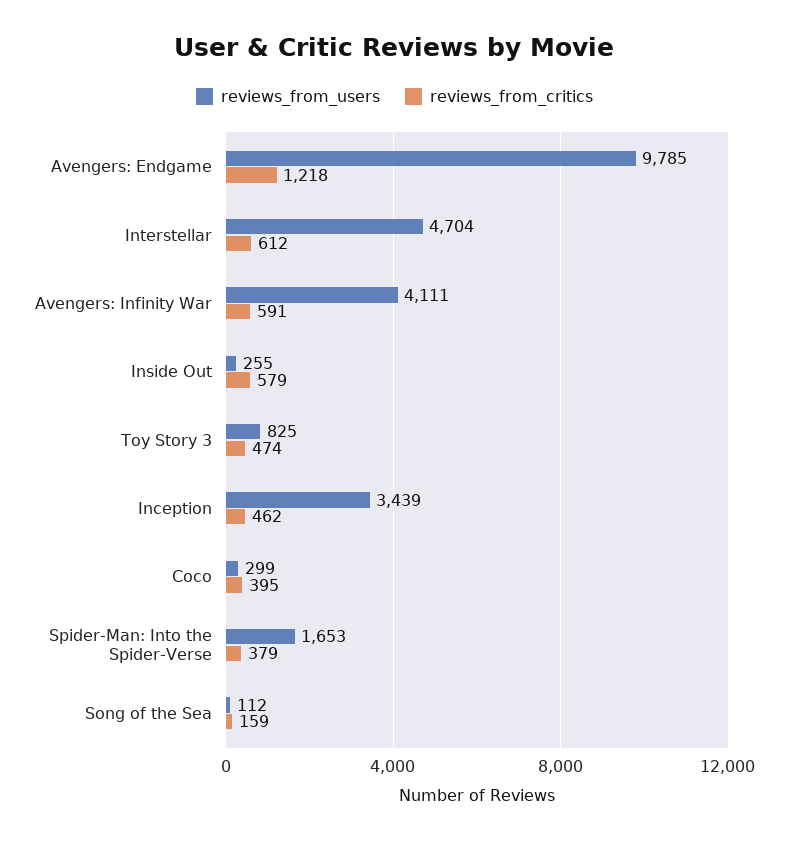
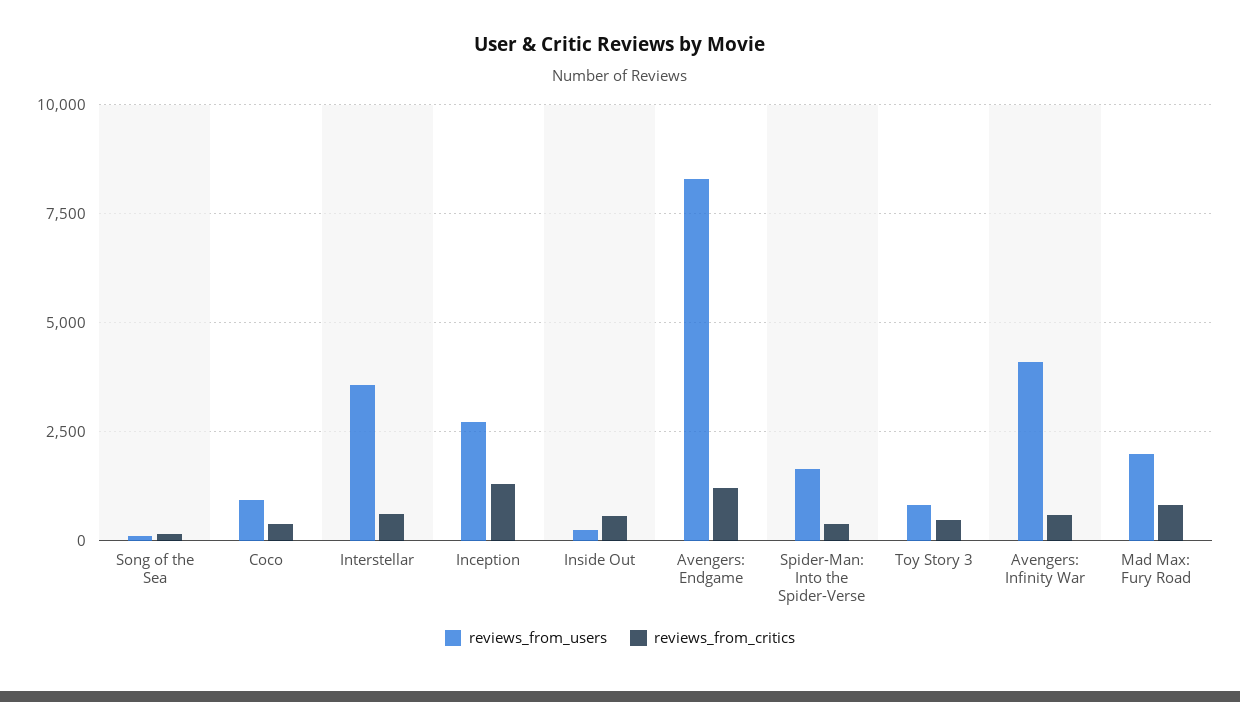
reviews_from_users, Avengers: Endgame: 9785 -> 8250
reviews_from_users, Interstellar: 4704 -> 3500
reviews_from_users, Inception: 3439 -> 2750
reviews_from_critics, Inception: 462 -> 1250
reviews_from_users, Coco: 299 -> 1000
reviews_from_users, Mad Max: Fury Road: none -> 2000
reviews_from_critics, Mad Max: Fury Road: none -> 750

